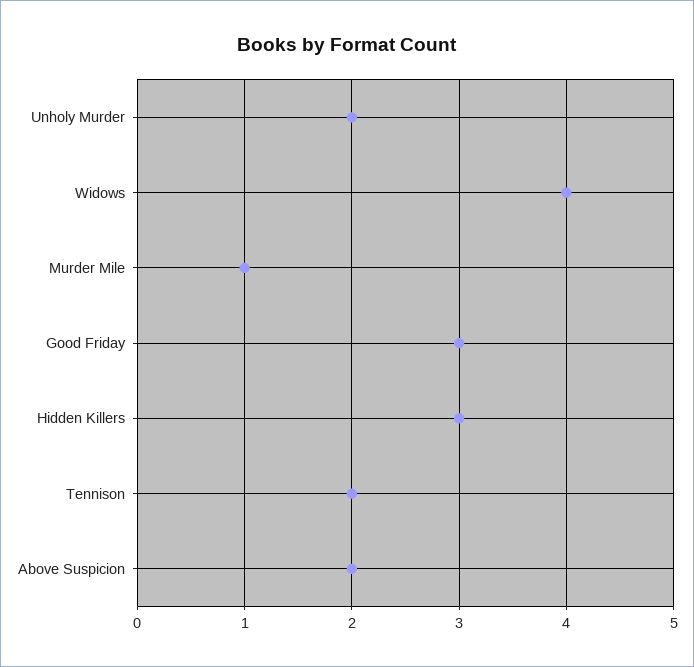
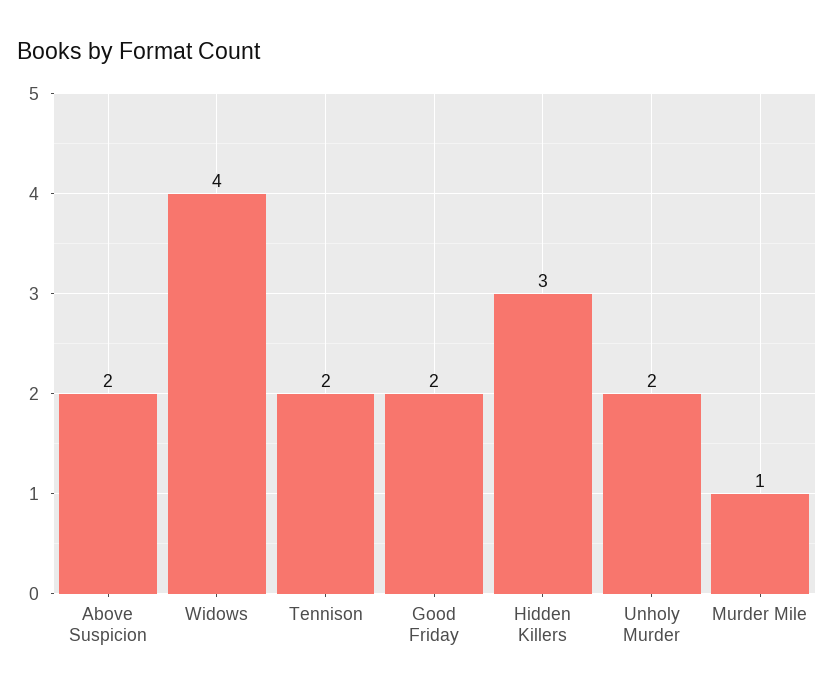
Good Friday: 3 -> 2

